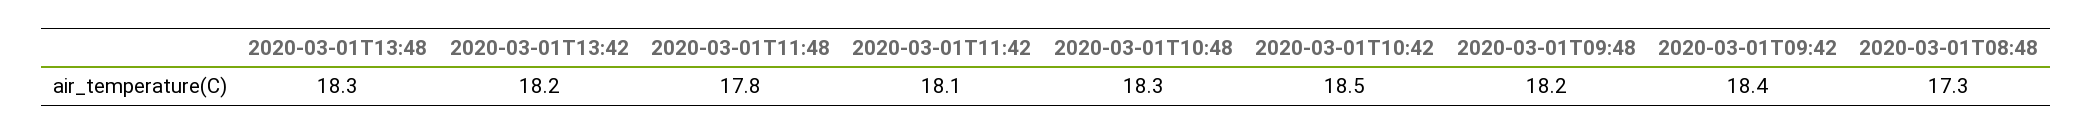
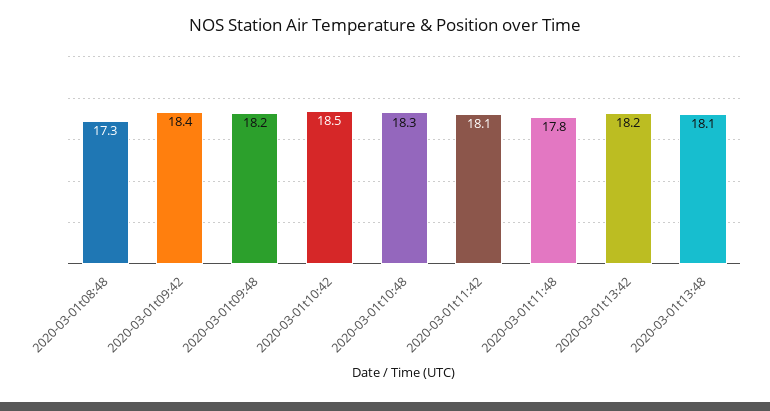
2020-03-01T13:48: 18.3 -> 18.1

